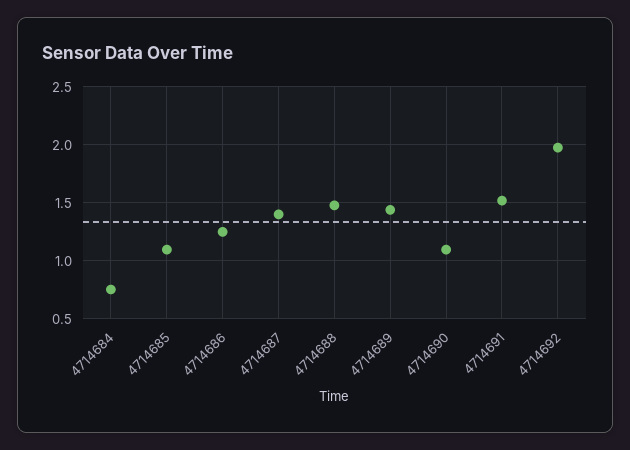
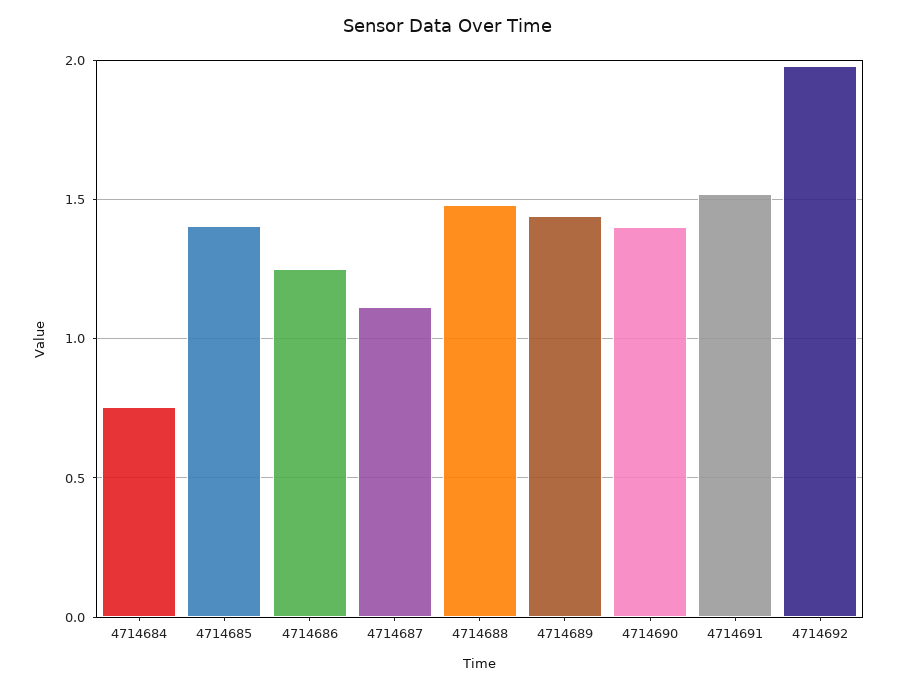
4714685: 1.1 -> 1.4
4714687: 1.4 -> 1.1
4714690: 1.1 -> 1.4

